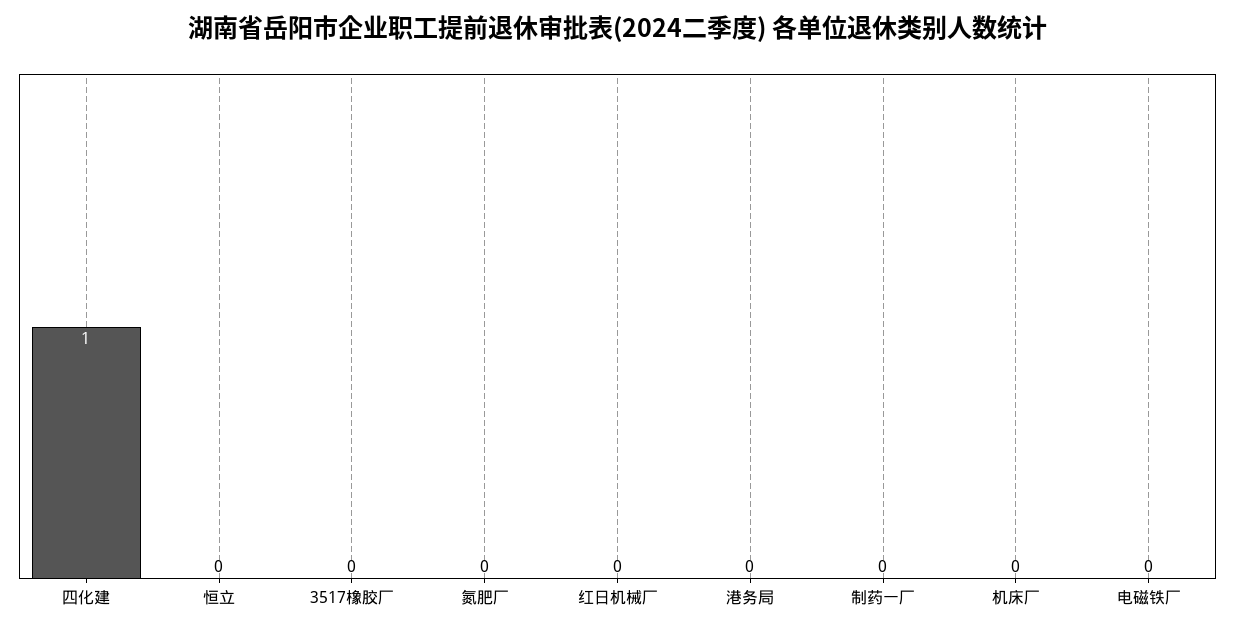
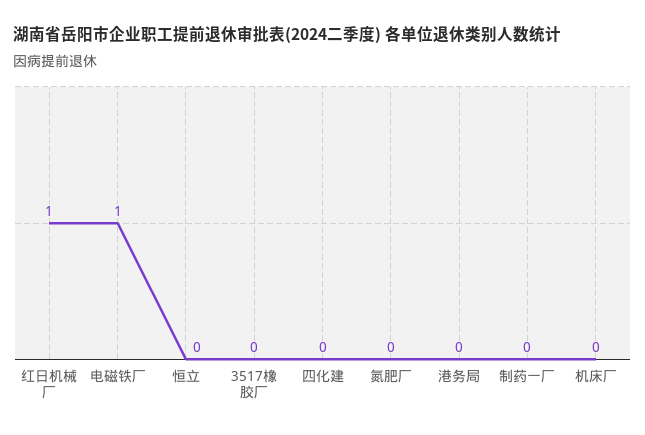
四化建: 1 -> 0
红日机械厂: 0 -> 1
电磁铁厂: 0 -> 1

